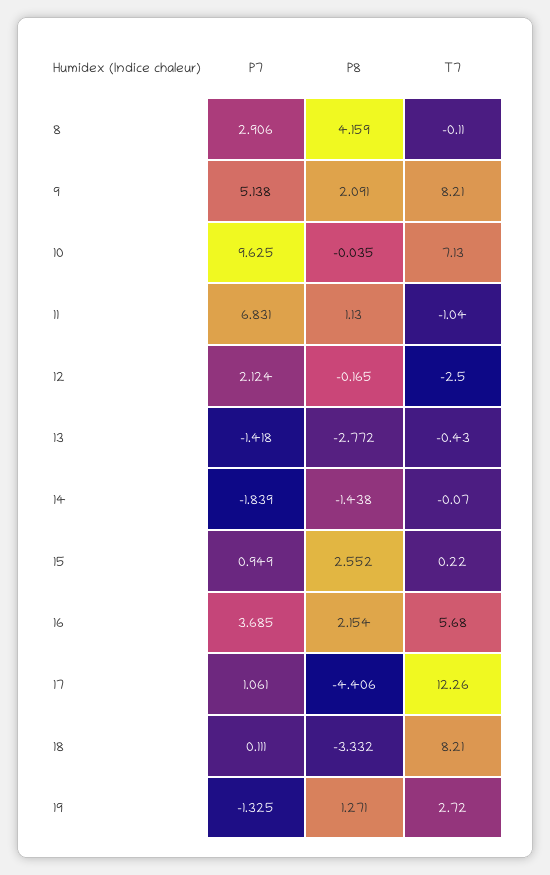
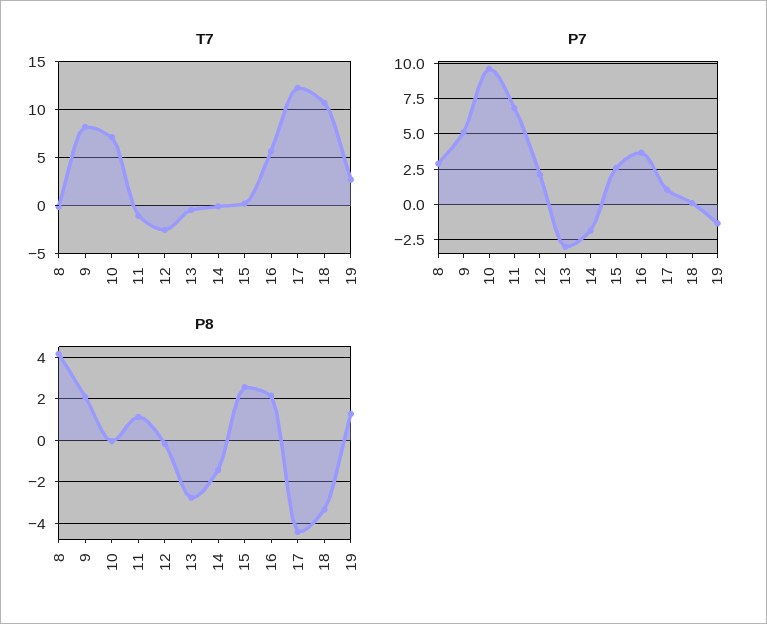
P7, 13: -1.418 -> -3
P7, 15: 0.949 -> 2.5
T7, 18: 8.21 -> 11

